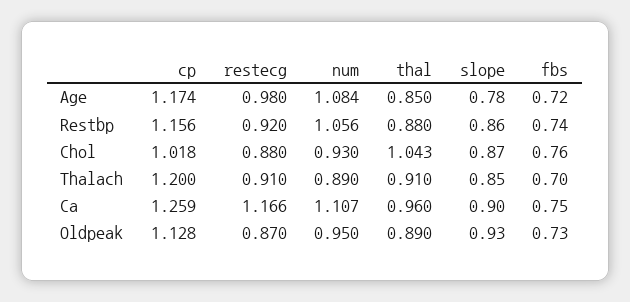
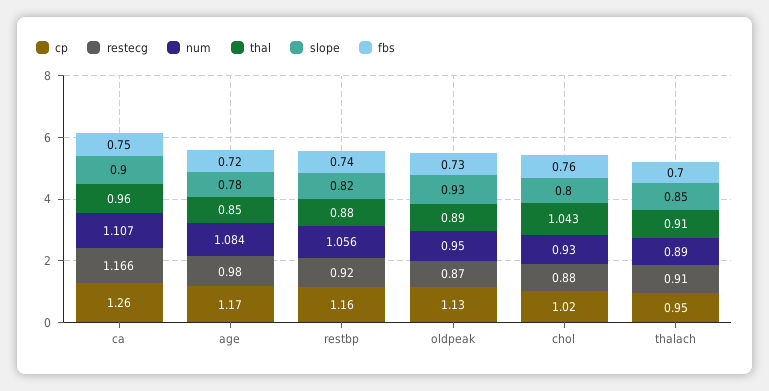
slope, Restbp: 0.86 -> 0.82
slope, Chol: 0.87 -> 0.8
cp, Thalach: 1.2 -> 0.95

